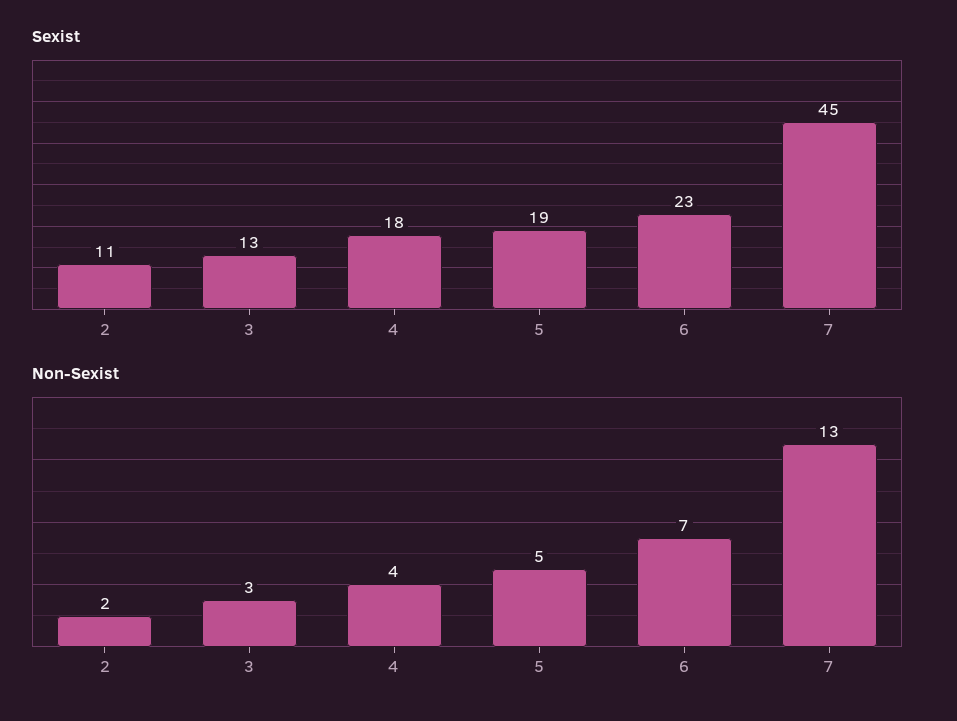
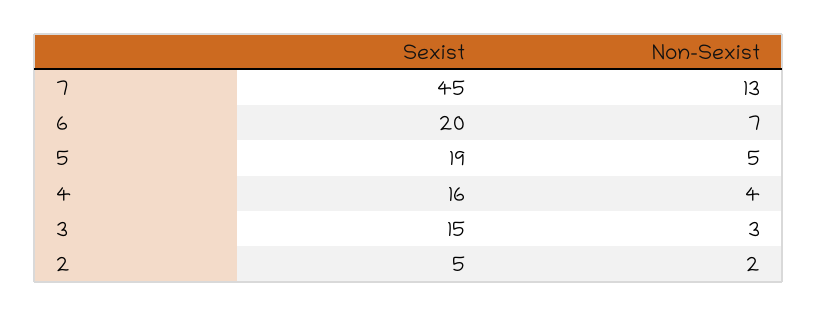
Sexist, 2: 11 -> 5
Sexist, 3: 13 -> 15
Sexist, 4: 18 -> 16
Sexist, 6: 23 -> 20

